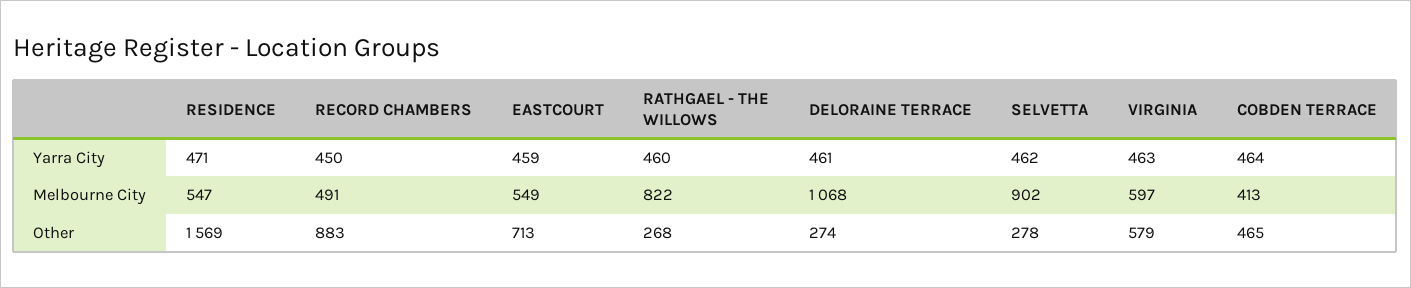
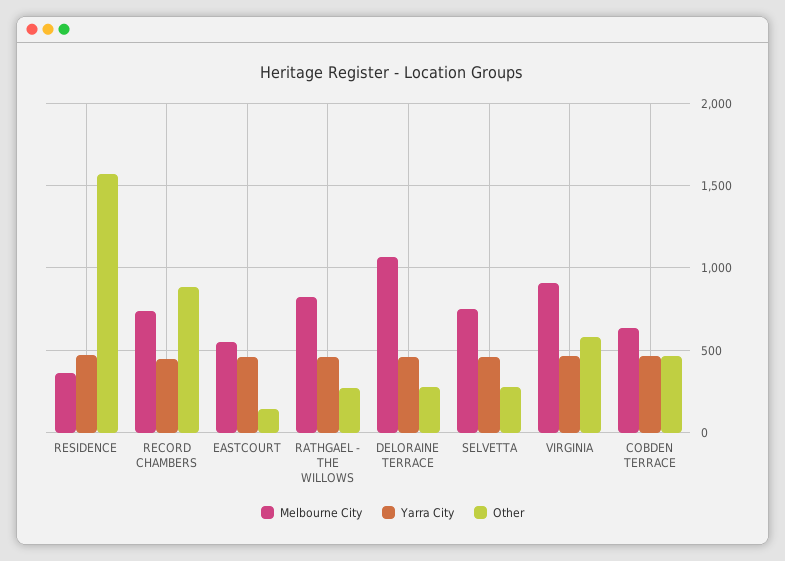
Melbourne City, RESIDENCE: 547 -> 350
Melbourne City, RECORD CHAMBERS: 491 -> 750
Melbourne City, SELVETTA: 902 -> 750
Melbourne City, VIRGINIA: 597 -> 900
Melbourne City, COBDEN TERRACE: 413 -> 650
Other, EASTCOURT: 713 -> 150

